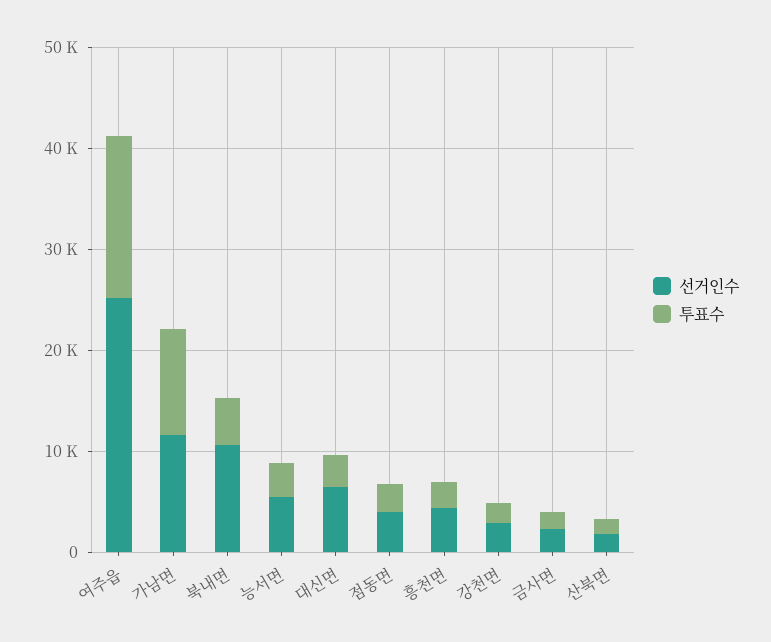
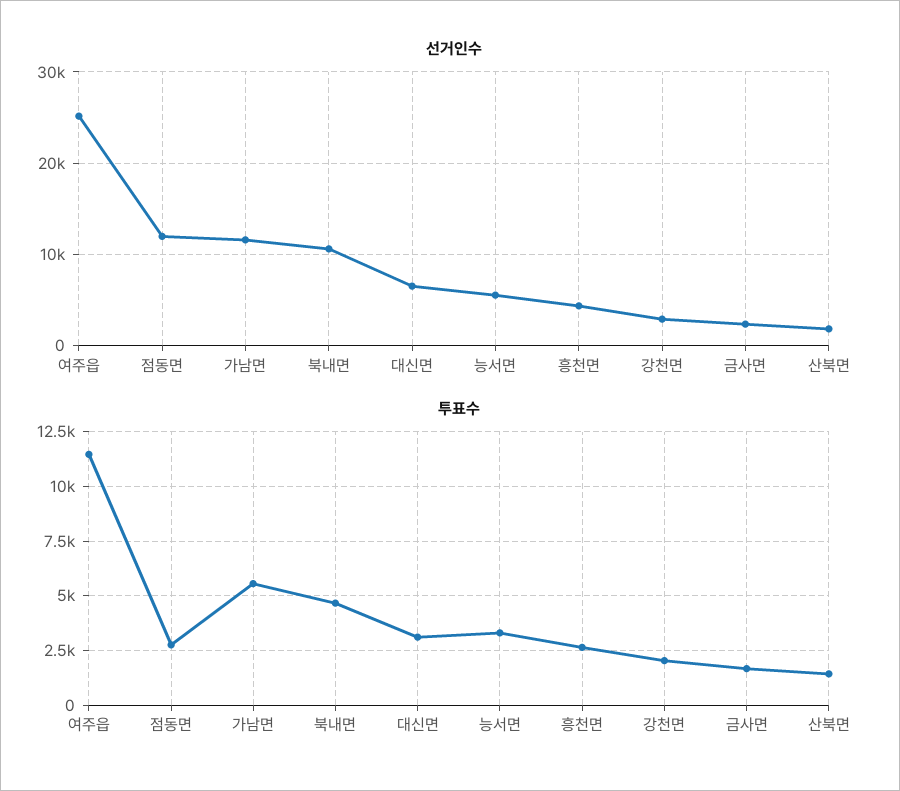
투표수, 여주읍: 16000 -> 11500
투표수, 가남면: 10000 -> 5500
선거인수, 점동면: 4000 -> 12000

